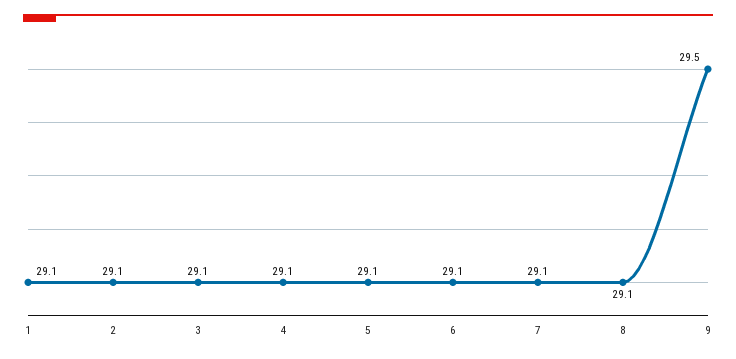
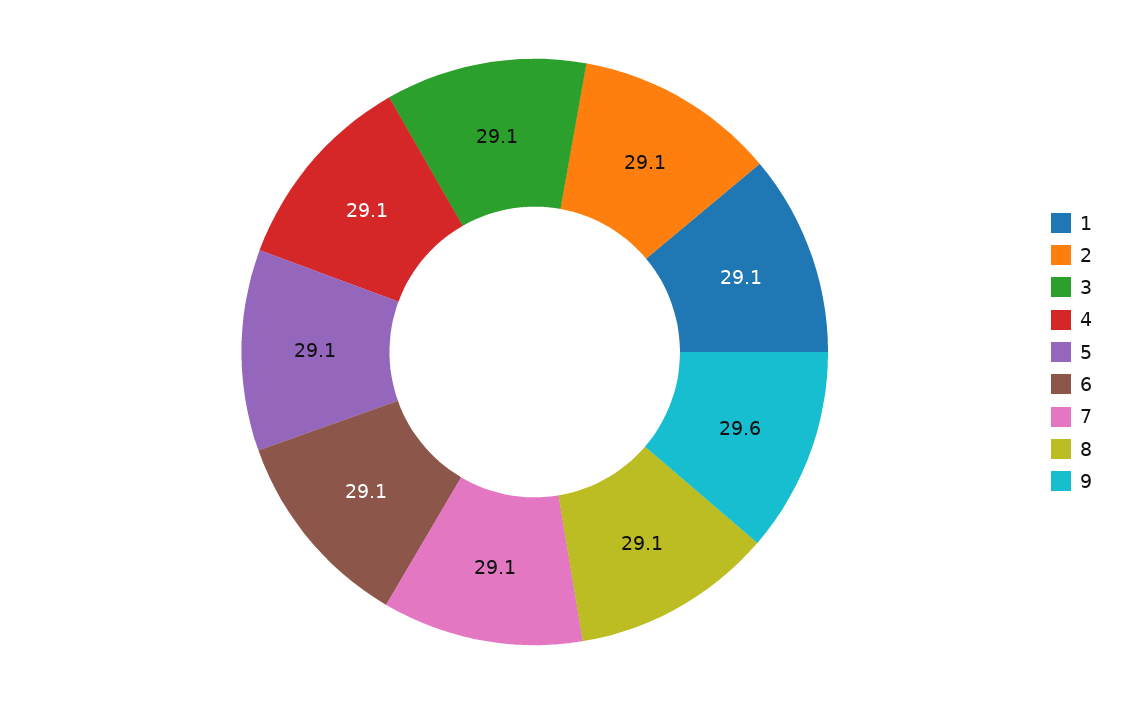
9: 29.5 -> 29.6

